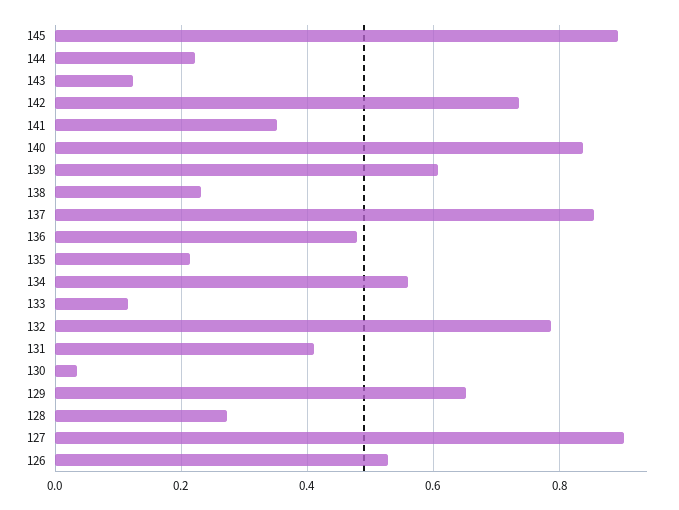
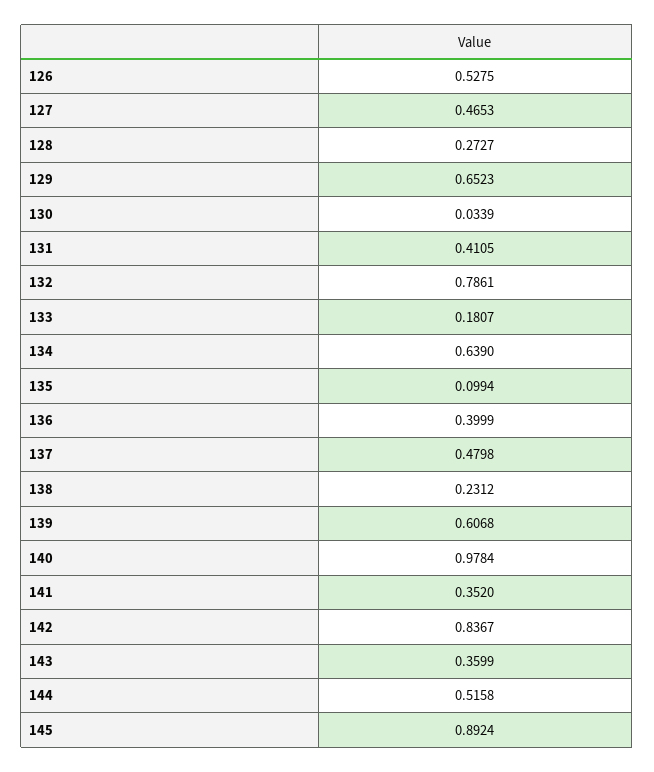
144: 0.22 -> 0.5158
143: 0.12 -> 0.3599
142: 0.74 -> 0.8367
140: 0.84 -> 0.9784
137: 0.86 -> 0.4798
136: 0.48 -> 0.3999
135: 0.22 -> 0.0994
134: 0.56 -> 0.639
133: 0.12 -> 0.1807
127: 0.9 -> 0.4653

